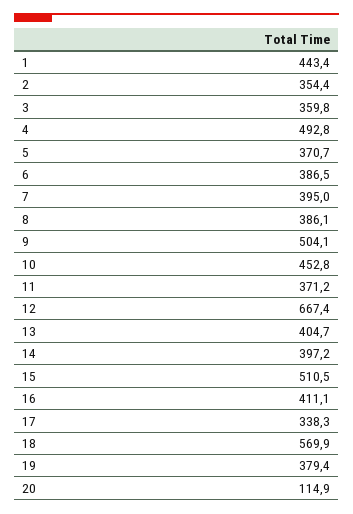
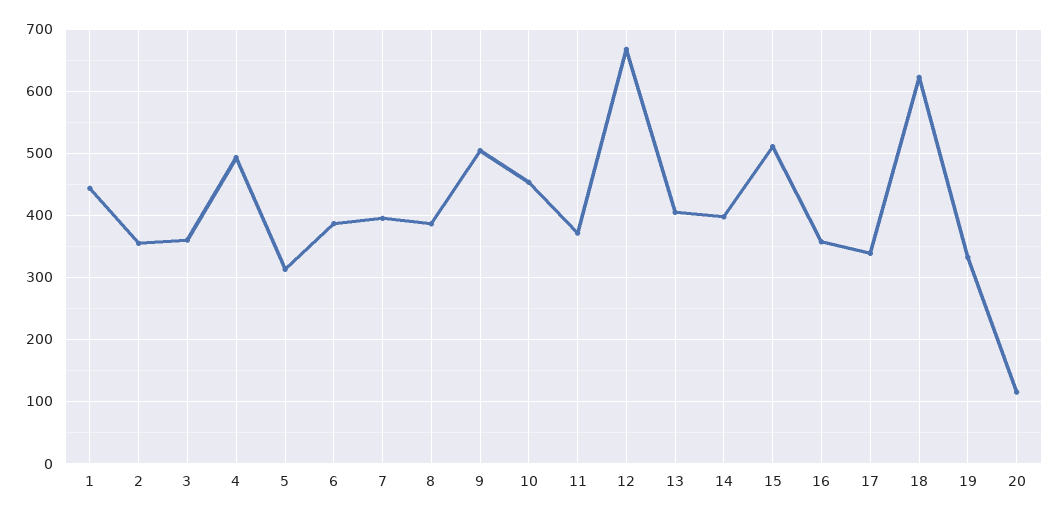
5: 370.7 -> 310
16: 411.1 -> 360
18: 569.9 -> 620
19: 379.4 -> 330

